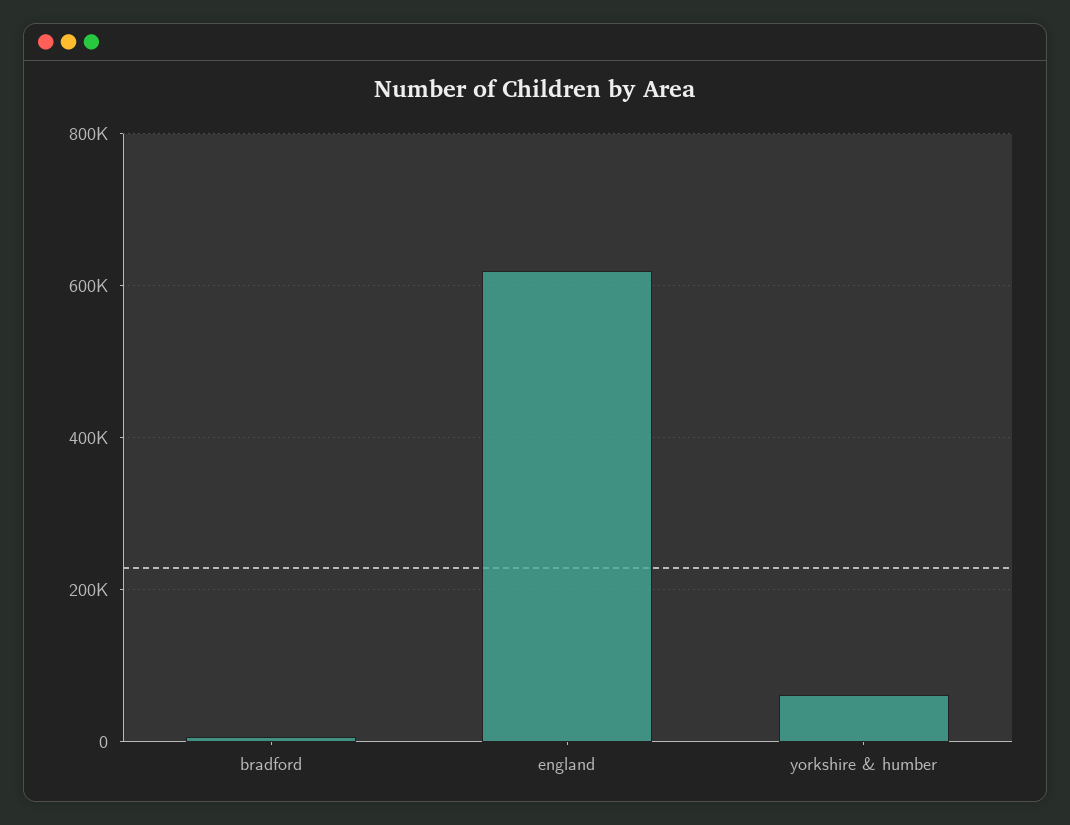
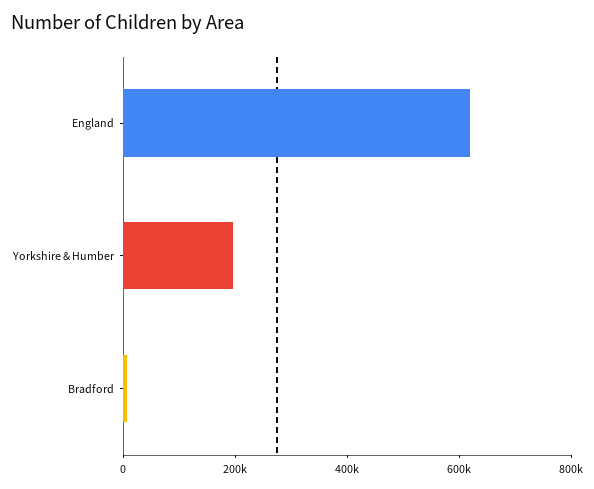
yorkshire & humber: 60000 -> 200000

